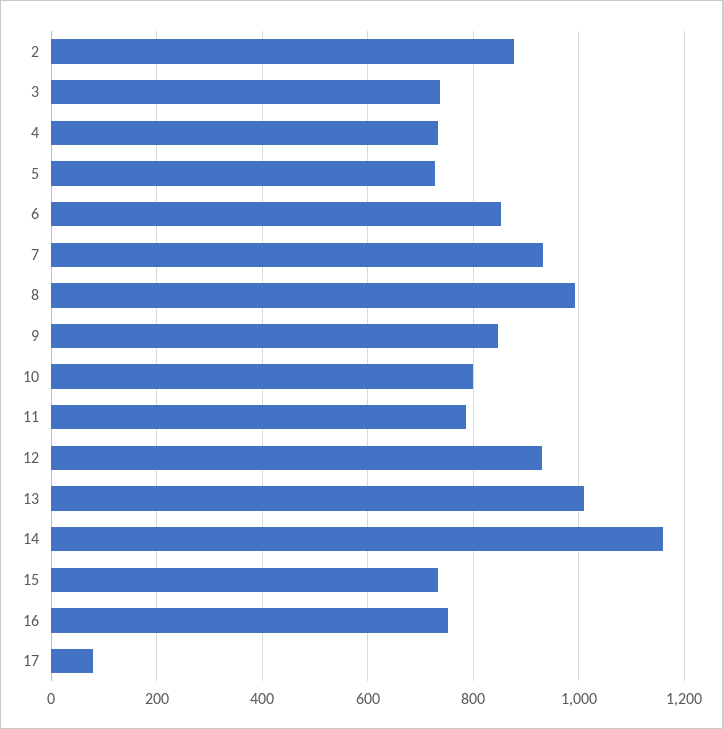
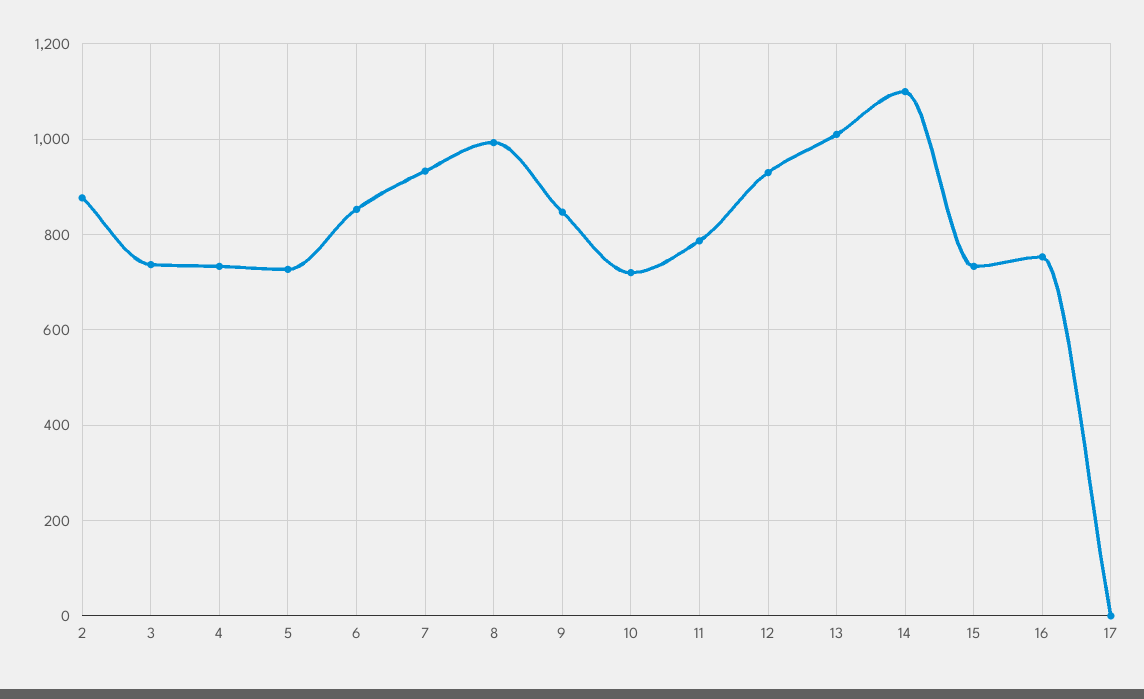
10: 800 -> 720
14: 1160 -> 1100
17: 80 -> 0

